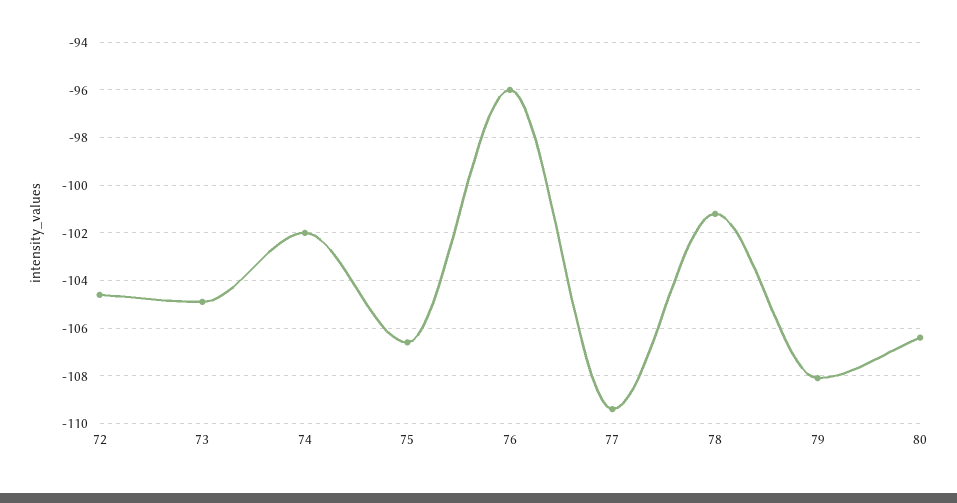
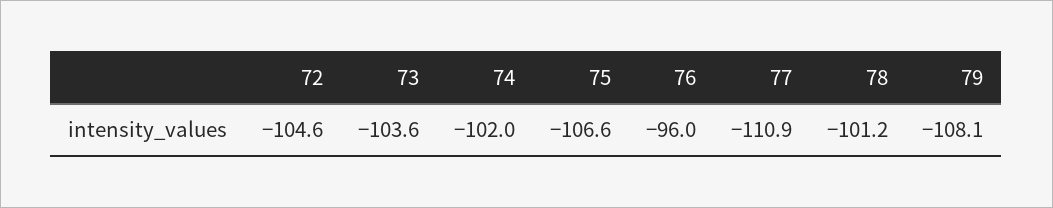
73: -105 -> -103.6
77: -109.5 -> -110.9
80: -106.5 -> none

